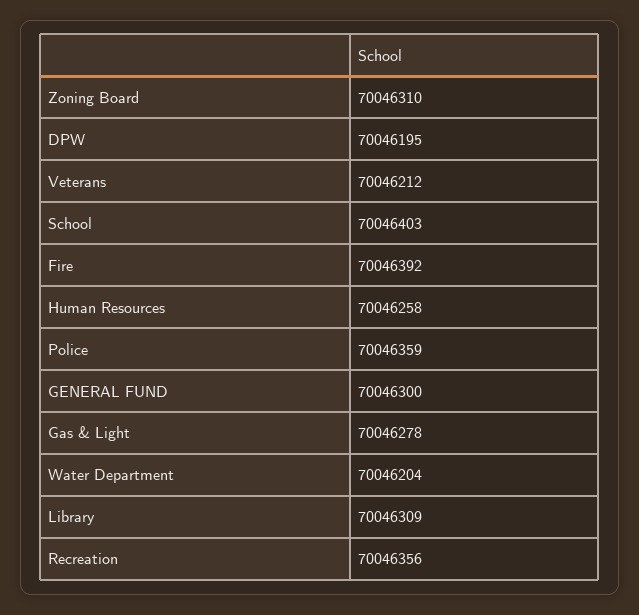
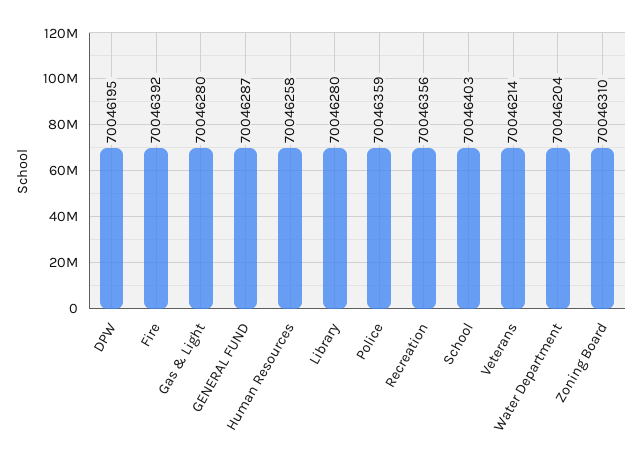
Veterans: 70046212 -> 70046214
GENERAL FUND: 70046300 -> 70046287
Gas & Light: 70046278 -> 70046280
Library: 70046309 -> 70046280

